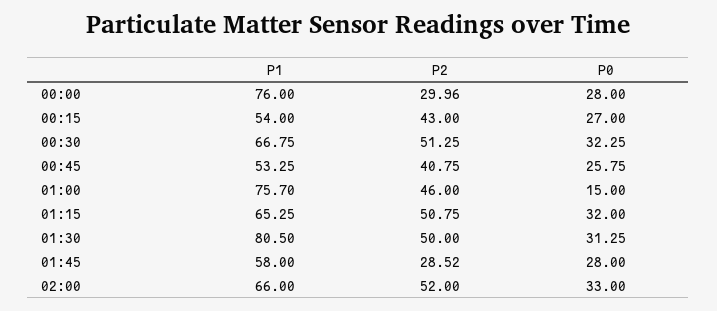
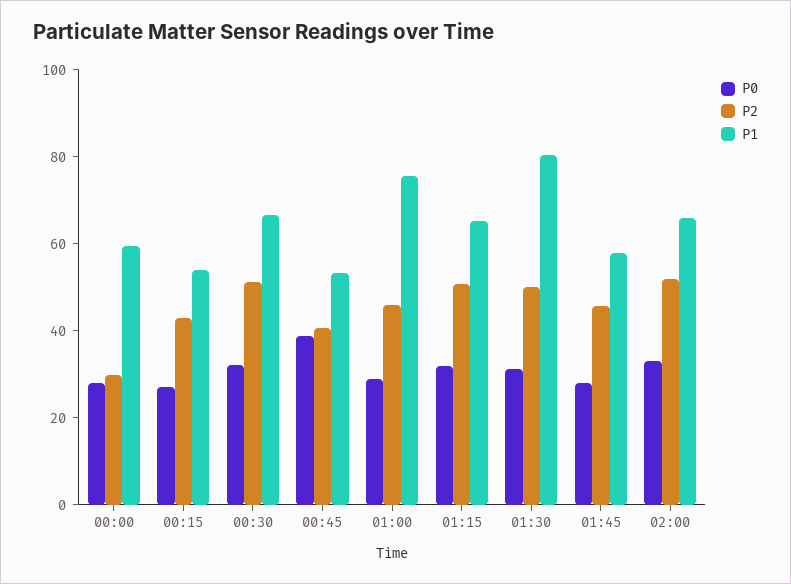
P1, 00:00: 76 -> 60
P0, 00:45: 25.75 -> 40
P0, 01:00: 15 -> 30
P2, 01:45: 28.52 -> 45

